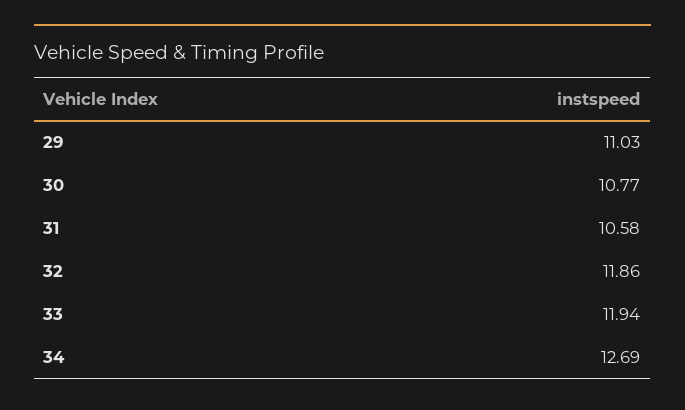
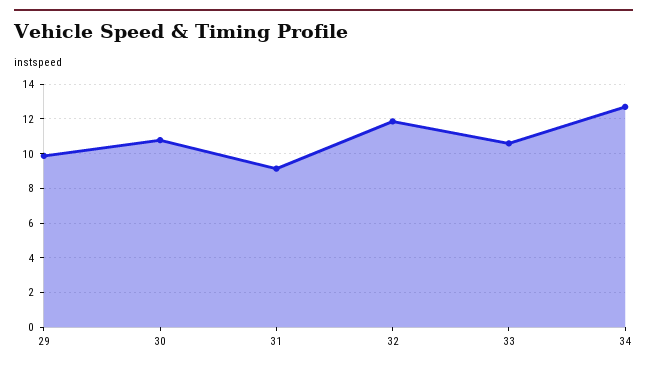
29: 11.03 -> 10
31: 10.58 -> 9
33: 11.94 -> 10.5

